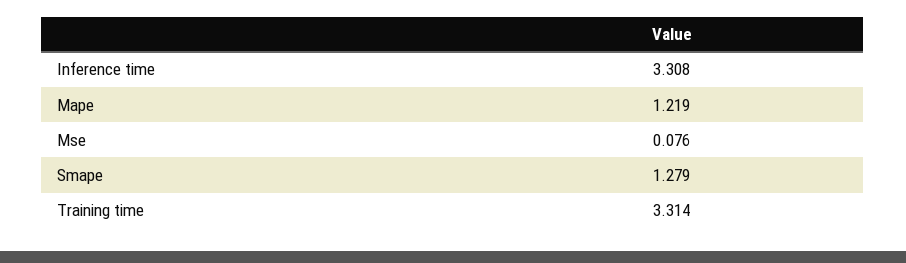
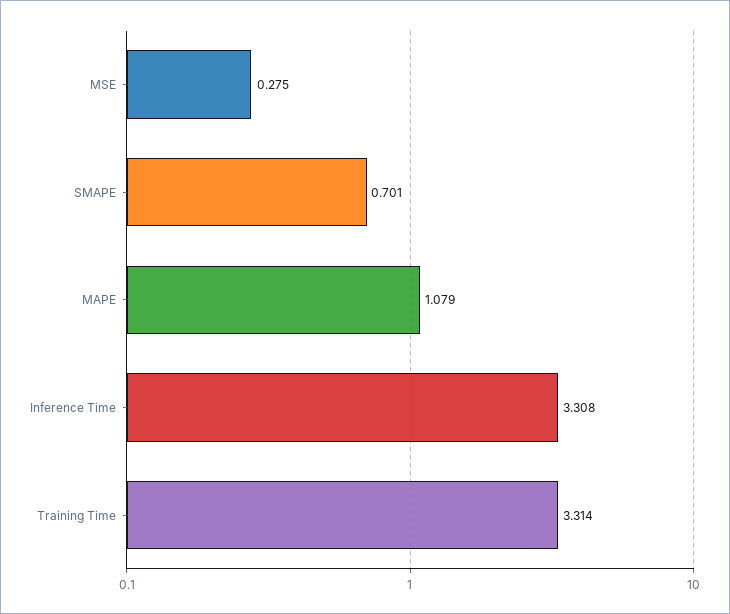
Mape: 1.219 -> 1.079
Mse: 0.076 -> 0.275
Smape: 1.279 -> 0.701

